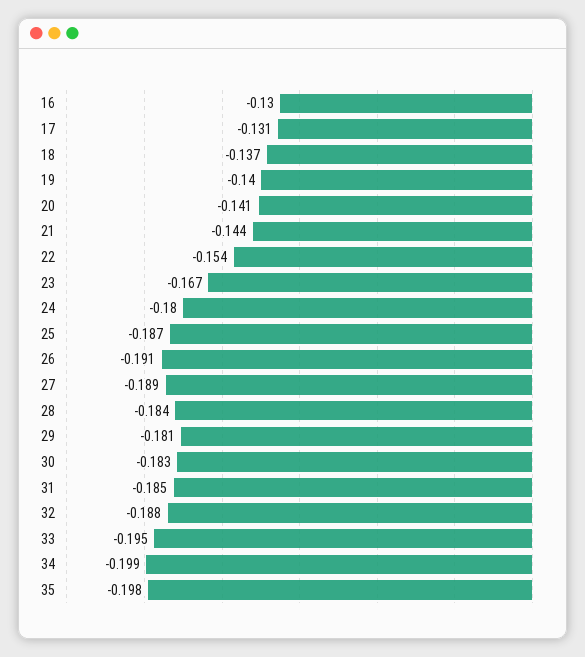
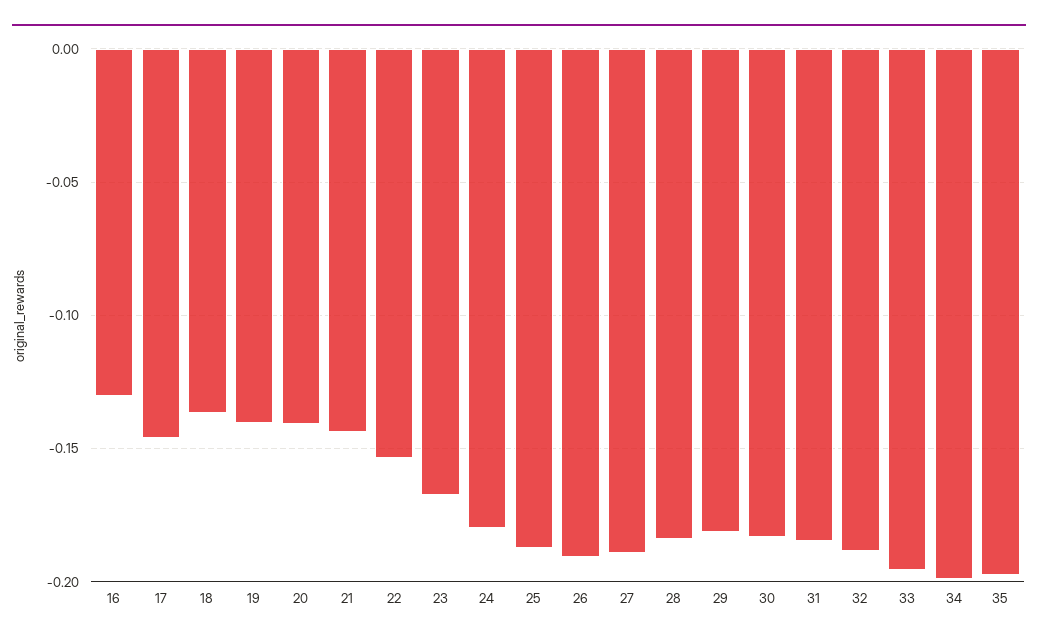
17: -0.131 -> -0.145

